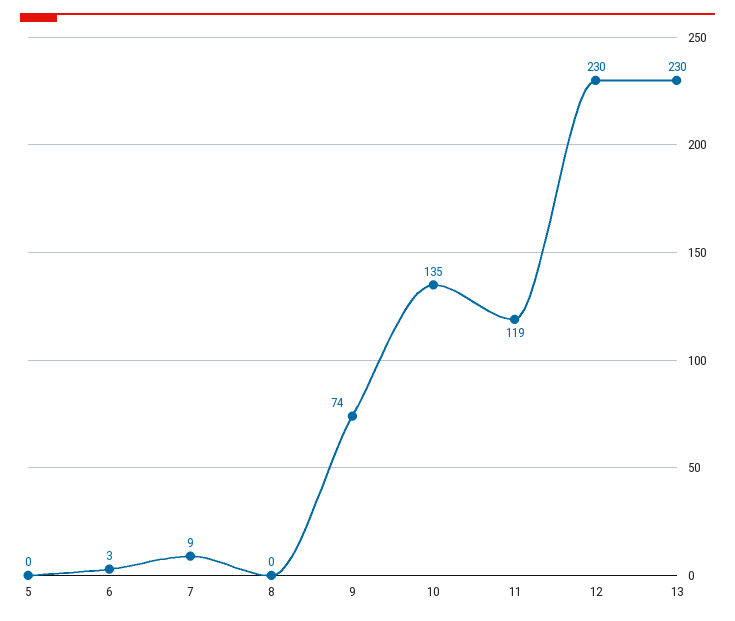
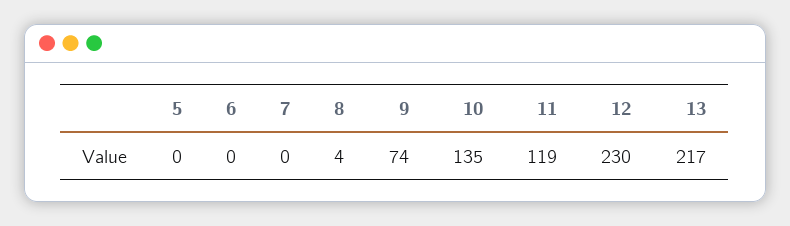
6: 3 -> 0
7: 9 -> 0
8: 0 -> 4
13: 230 -> 217

